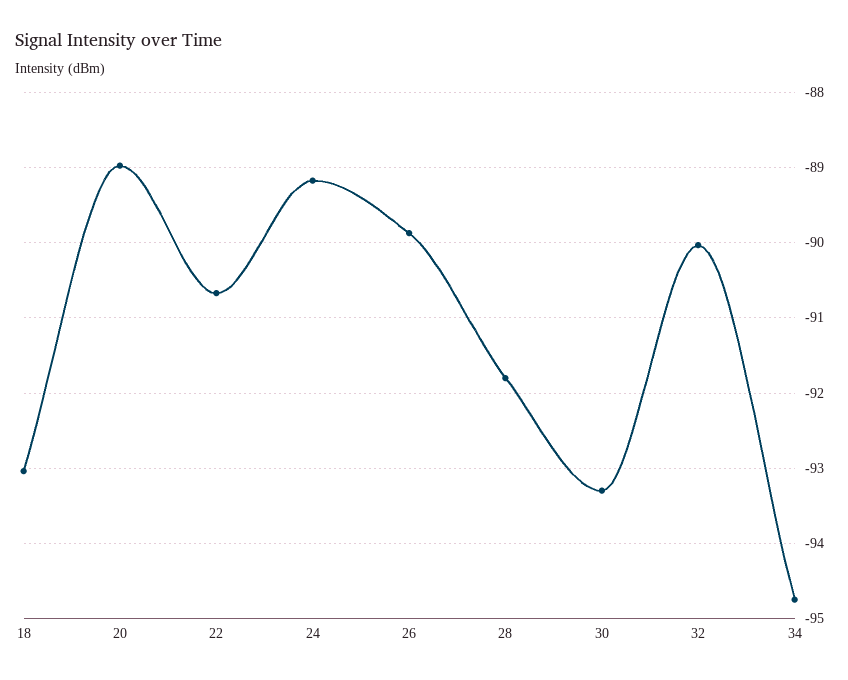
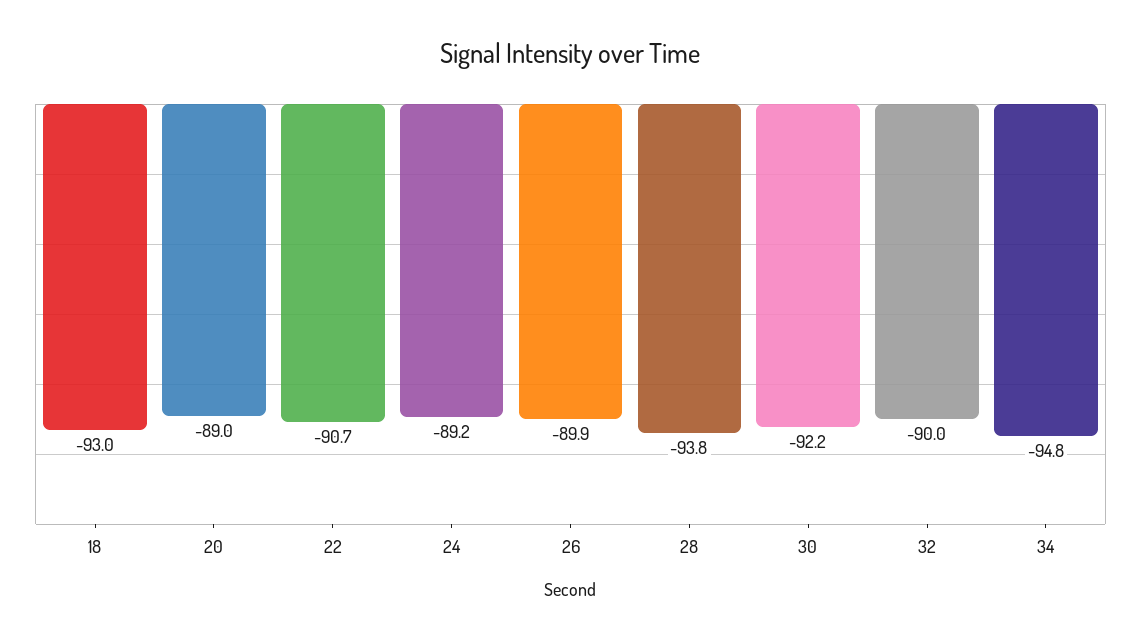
28: -91.8 -> -93.8
30: -93.3 -> -92.2

